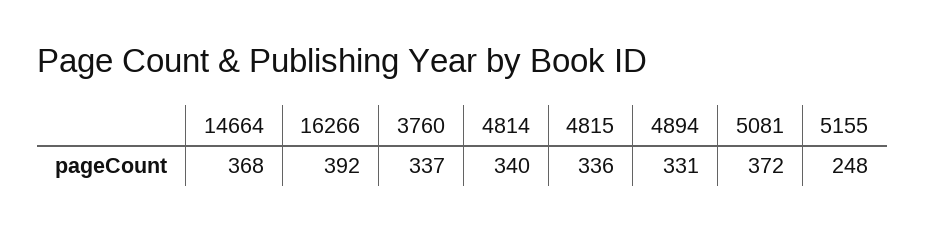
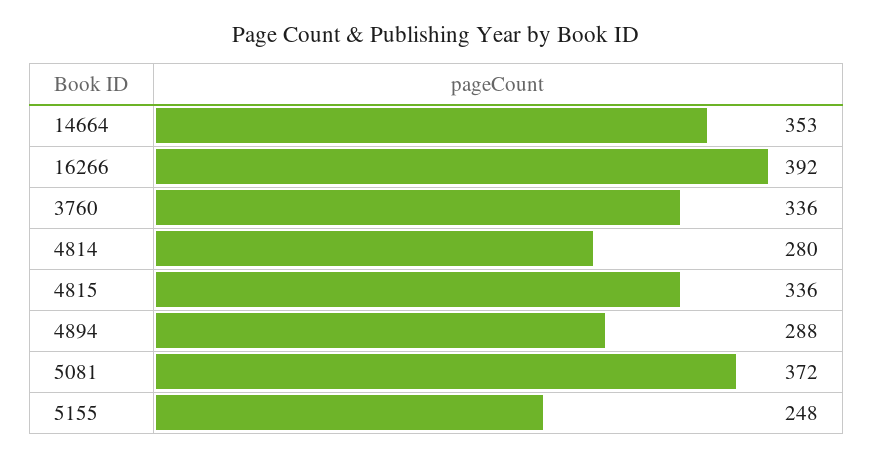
14664: 368 -> 353
3760: 337 -> 336
4814: 340 -> 280
4894: 331 -> 288

